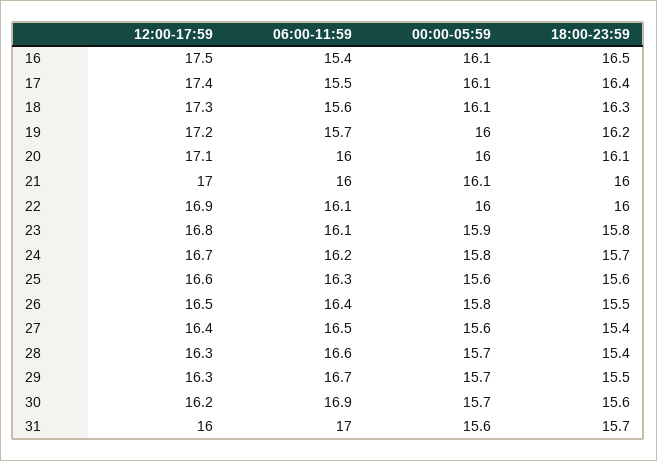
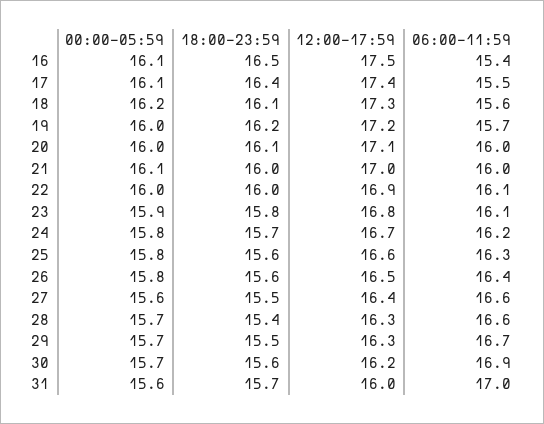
00:00-05:59, 18: 16.1 -> 16.2
18:00-23:59, 18: 16.3 -> 16.1
00:00-05:59, 25: 15.6 -> 15.8
18:00-23:59, 26: 15.5 -> 15.6
06:00-11:59, 27: 16.5 -> 16.6
18:00-23:59, 27: 15.4 -> 15.5

